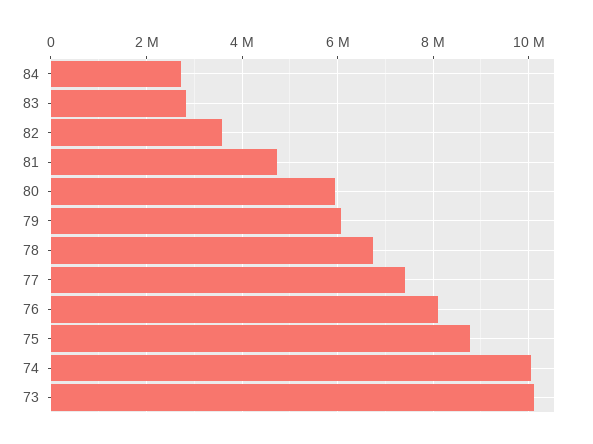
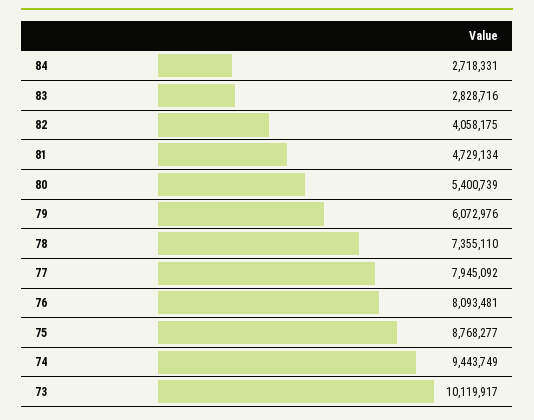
82: 3600000 -> 4058175
80: 6000000 -> 5400739
78: 6800000 -> 7355110
77: 7400000 -> 7945092
74: 10000000 -> 9443749

